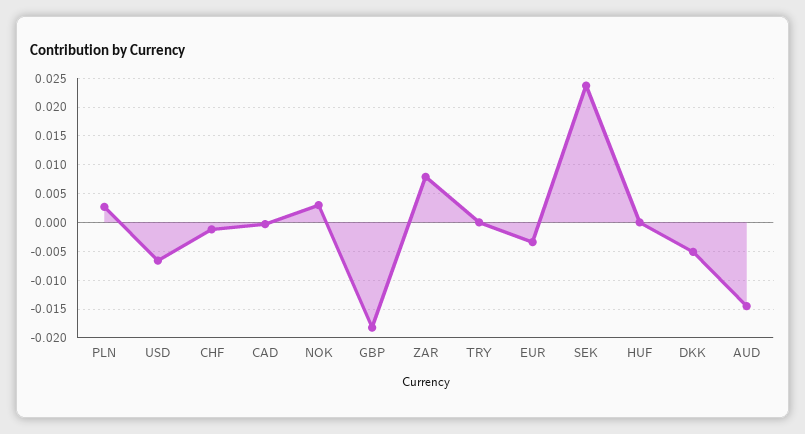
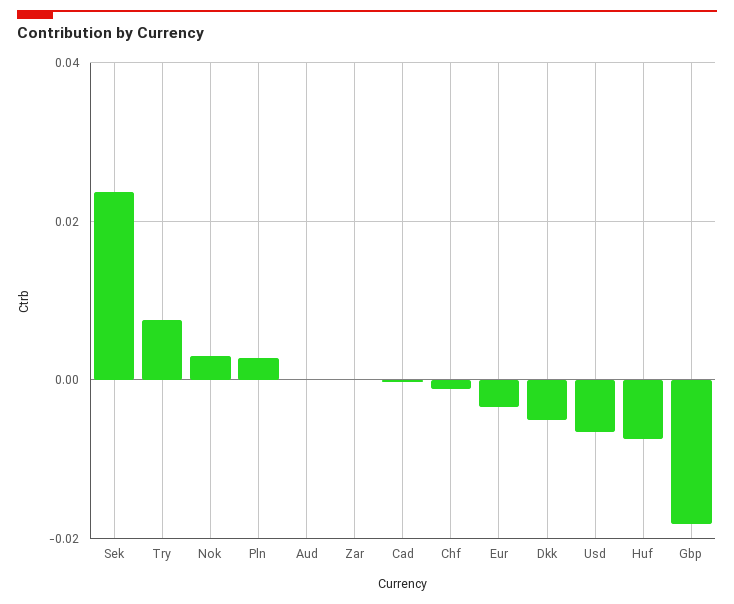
ZAR: 0.0075 -> 0
TRY: 0 -> 0.008
HUF: 0 -> -0.008
AUD: -0.015 -> 0

